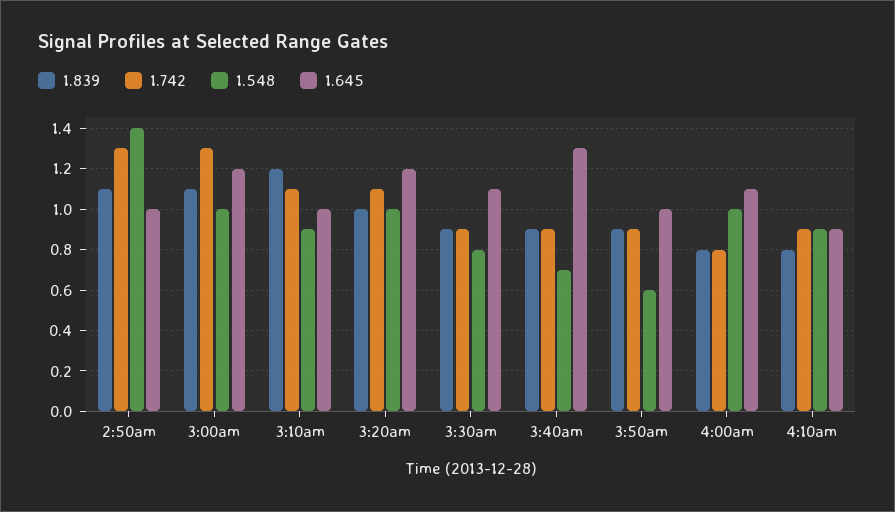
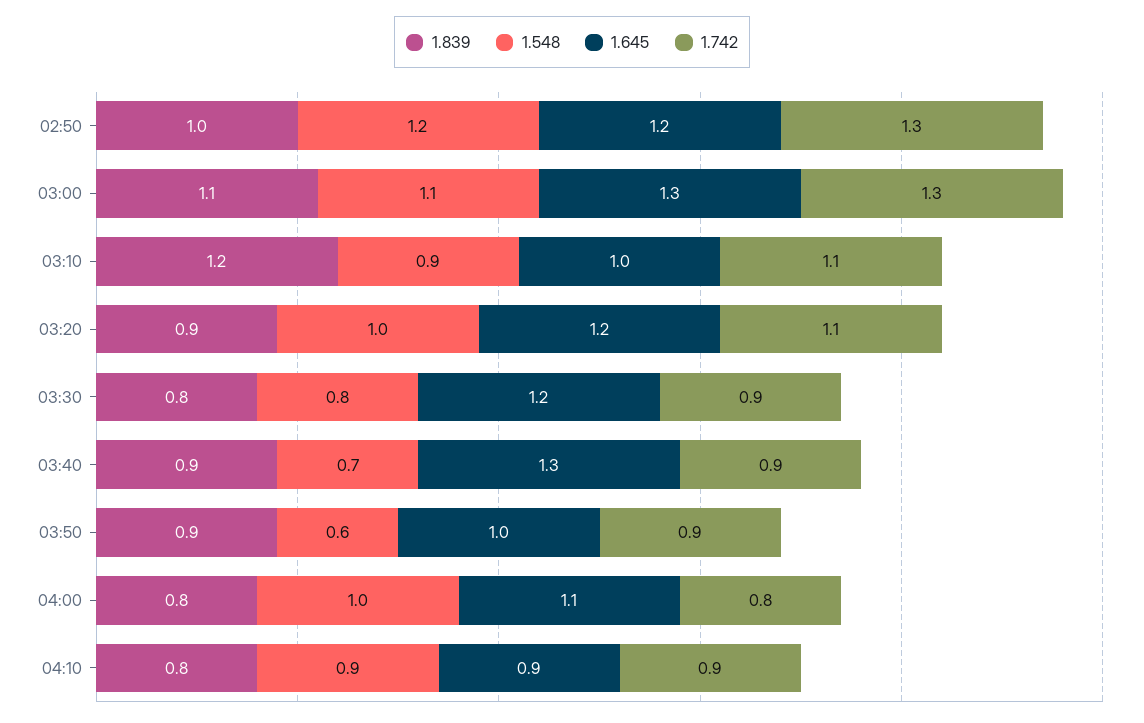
1.839, 2:50am: 1.1 -> 1
1.548, 2:50am: 1.4 -> 1.2
1.645, 2:50am: 1 -> 1.2
1.548, 3:00am: 1 -> 1.1
1.645, 3:00am: 1.2 -> 1.3
1.839, 3:20am: 1 -> 0.9
1.839, 3:30am: 0.9 -> 0.8
1.645, 3:30am: 1.1 -> 1.2

